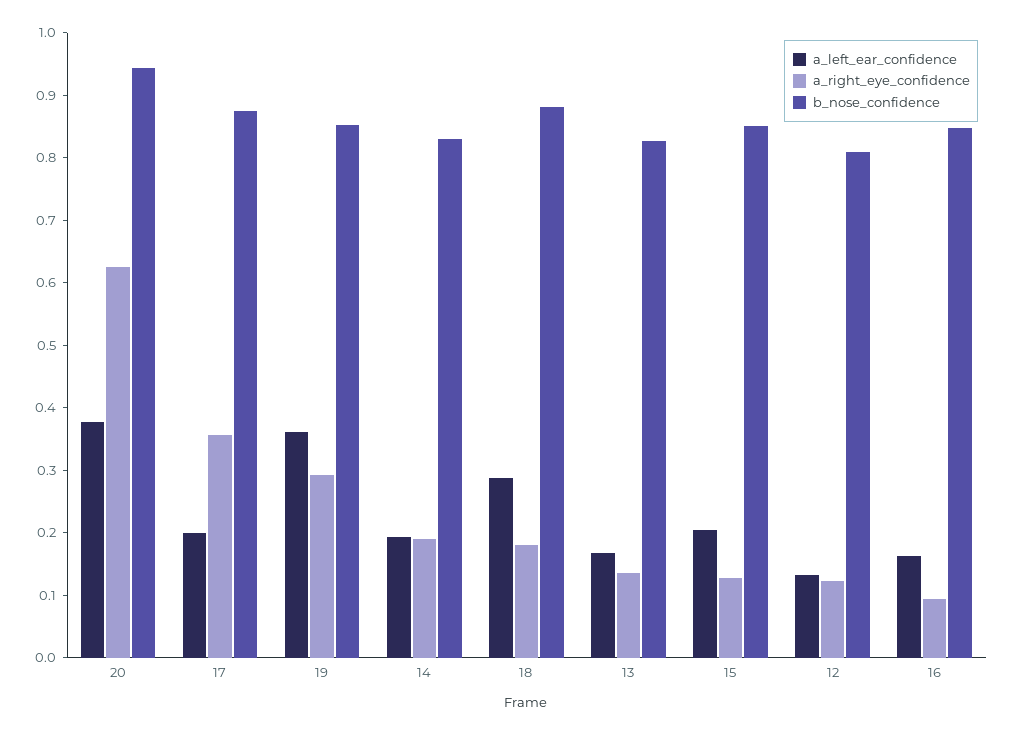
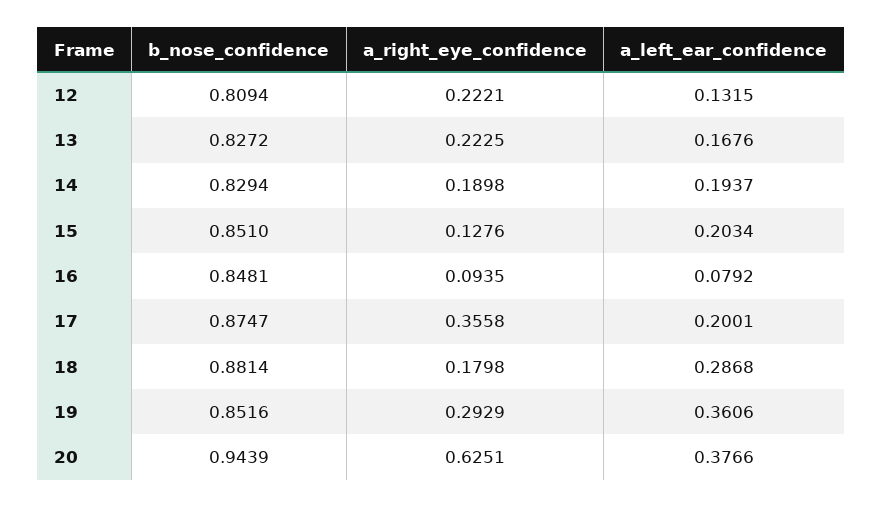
a_right_eye_confidence, 13: 0.14 -> 0.2225
a_right_eye_confidence, 12: 0.12 -> 0.2221
a_left_ear_confidence, 16: 0.16 -> 0.0792

